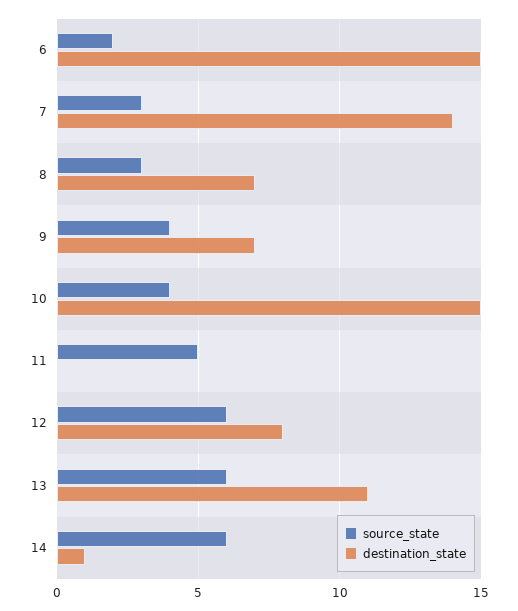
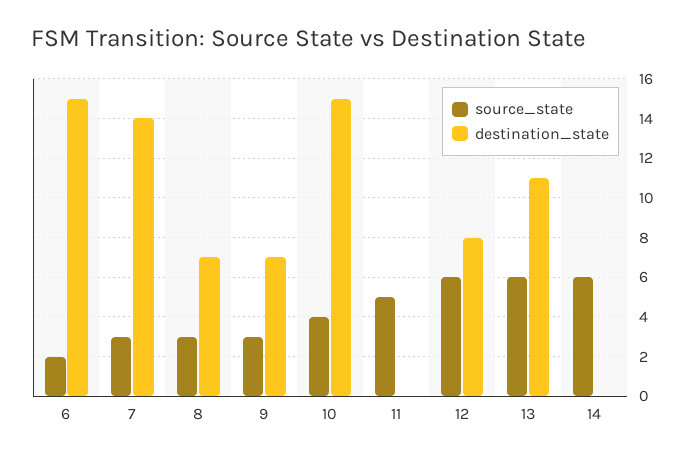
source_state, 9: 4 -> 3
destination_state, 14: 1 -> 0

